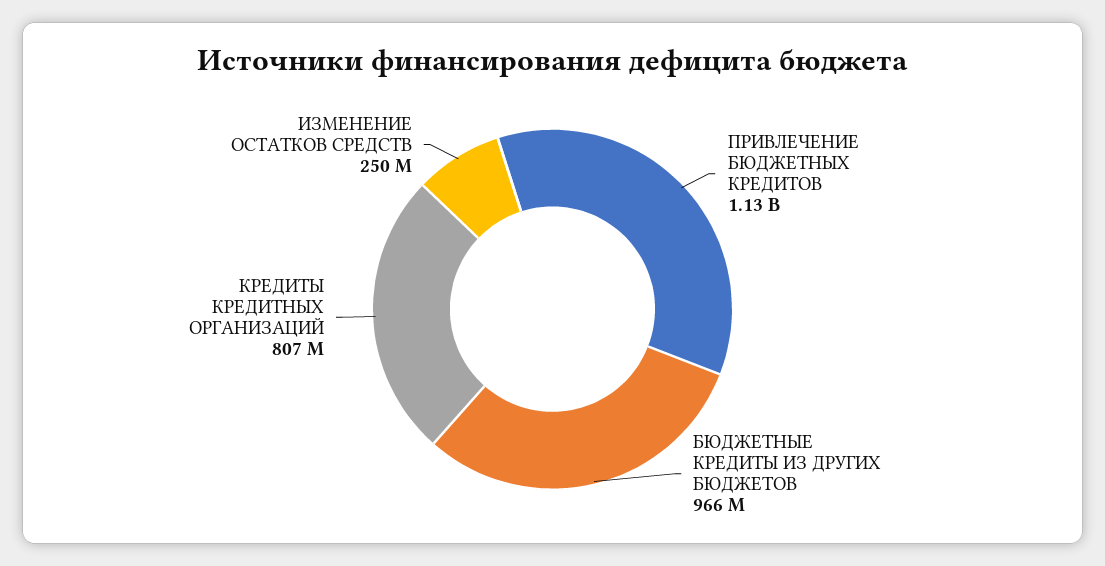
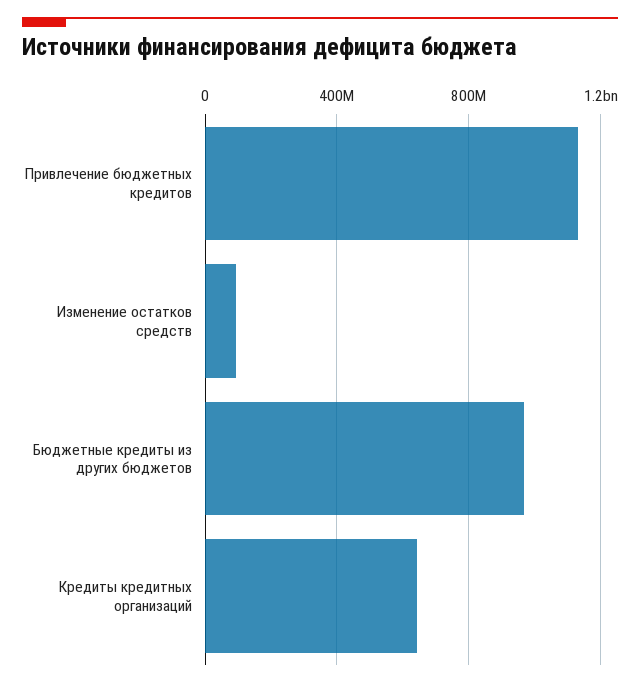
КРЕДИТЫ КРЕДИТНЫХ ОРГАНИЗАЦИЙ: 807000000 -> 650000000
ИЗМЕНЕНИЕ ОСТАТКОВ СРЕДСТВ: 250000000 -> 100000000

